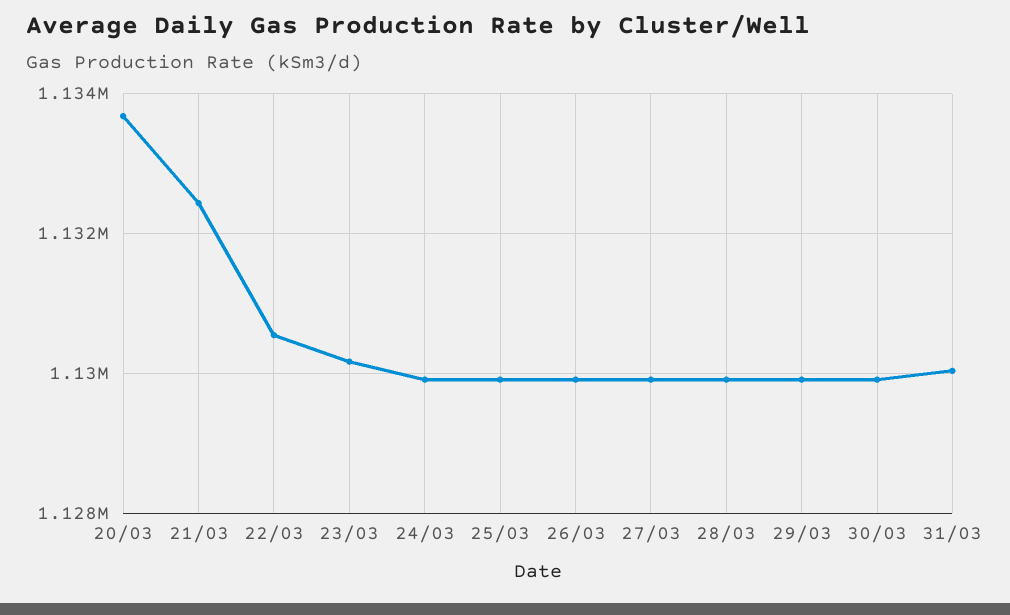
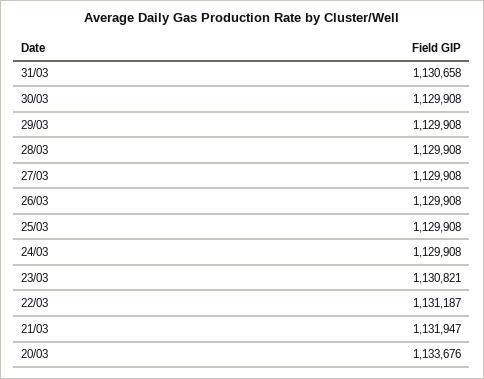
21/03: 1132400 -> 1131947
22/03: 1130600 -> 1131187
23/03: 1130200 -> 1130821
31/03: 1130000 -> 1130658

